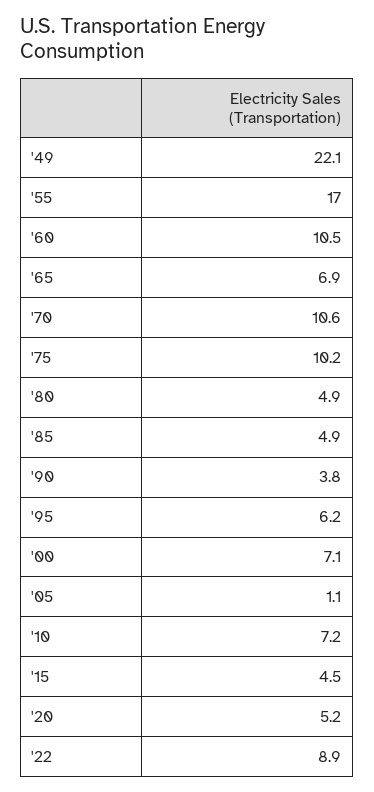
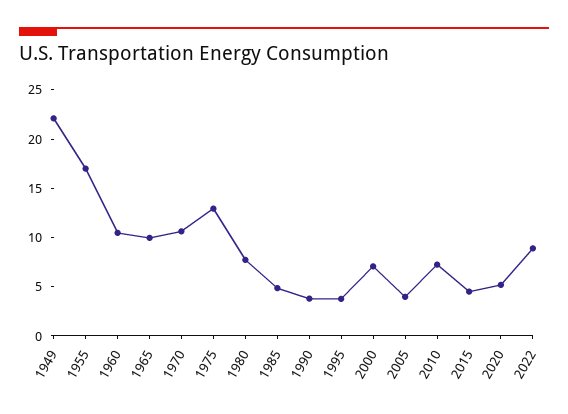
'65: 6.9 -> 10
'75: 10.2 -> 13
'80: 4.9 -> 8
'95: 6.2 -> 4
'05: 1.1 -> 4

